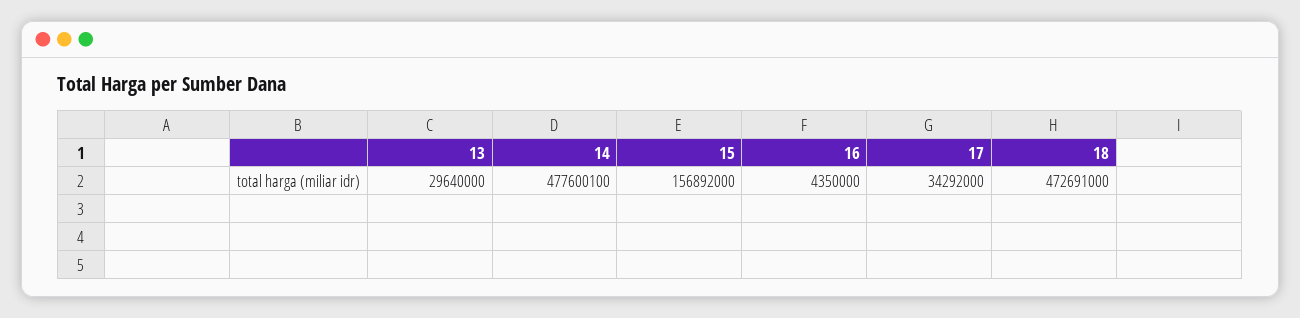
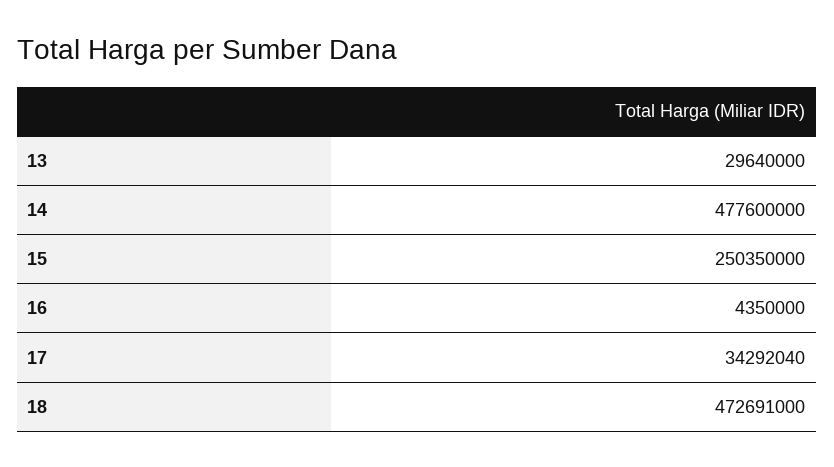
14: 477600100 -> 477600000
15: 156892000 -> 250350000
17: 34292000 -> 34292040

